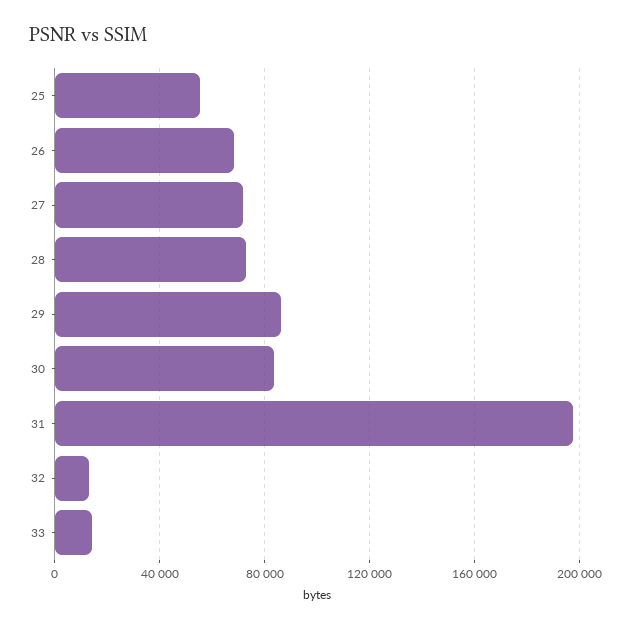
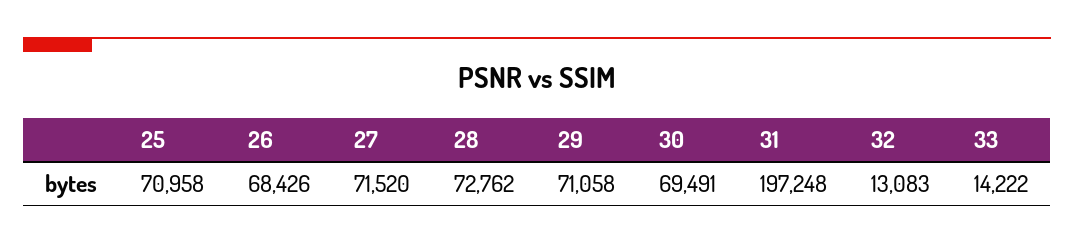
25: 55000 -> 70958
29: 85000 -> 71058
30: 85000 -> 69491

